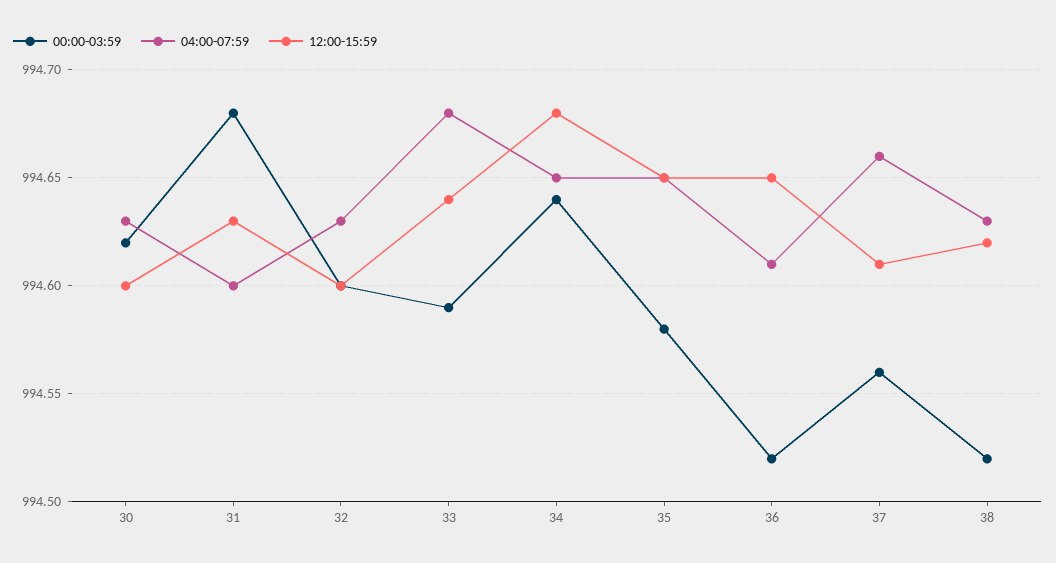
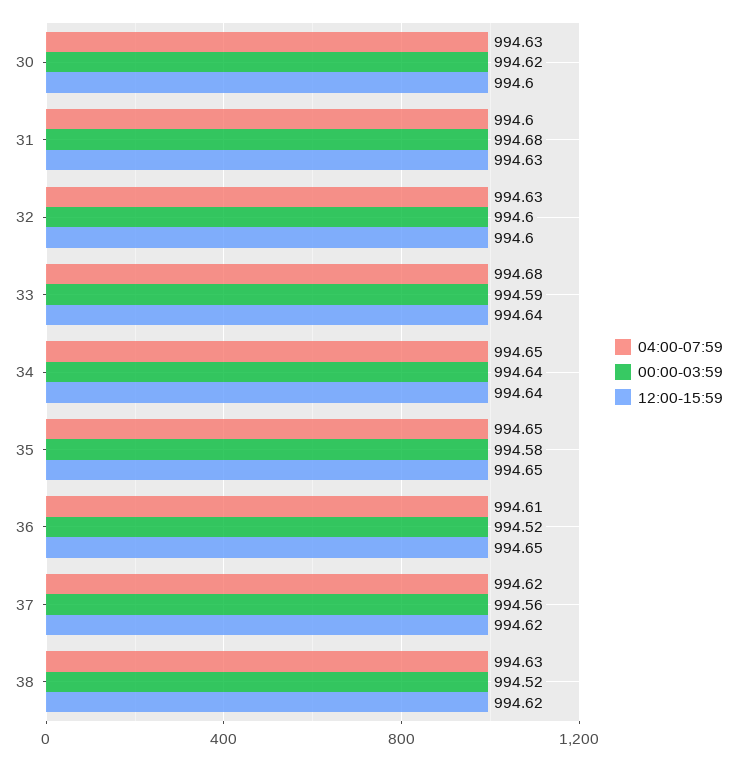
12:00-15:59, 34: 994.68 -> 994.64
04:00-07:59, 37: 994.66 -> 994.62
12:00-15:59, 37: 994.61 -> 994.62

